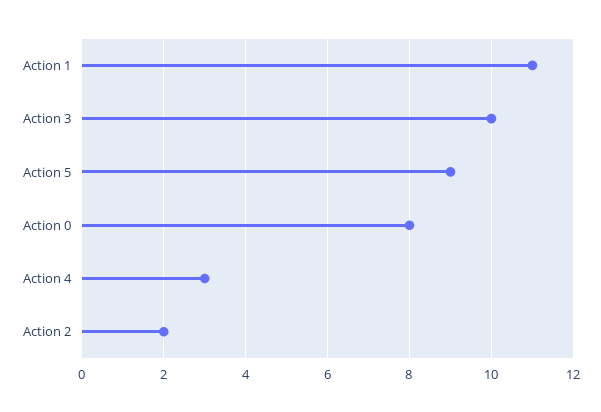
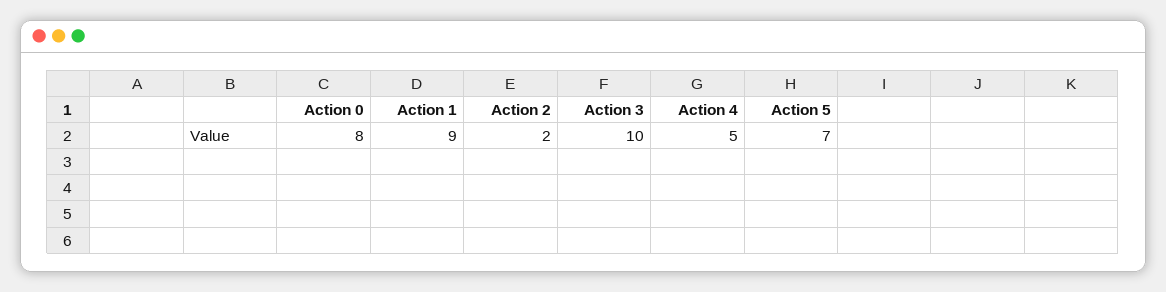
Action 1: 11 -> 9
Action 5: 9 -> 7
Action 4: 3 -> 5

